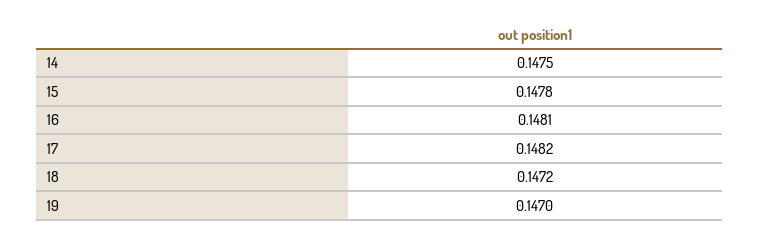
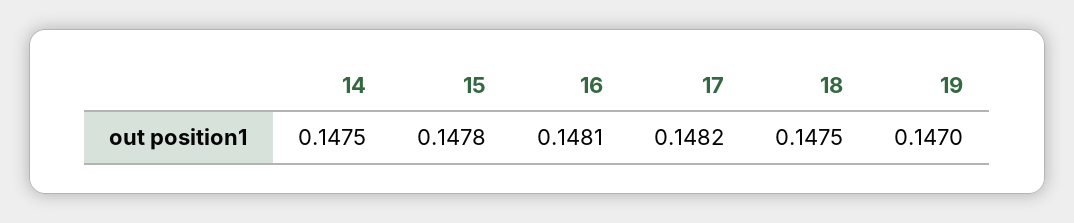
18: 0.1472 -> 0.1475

